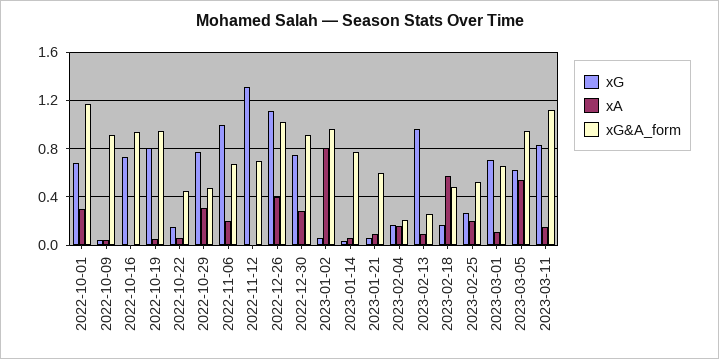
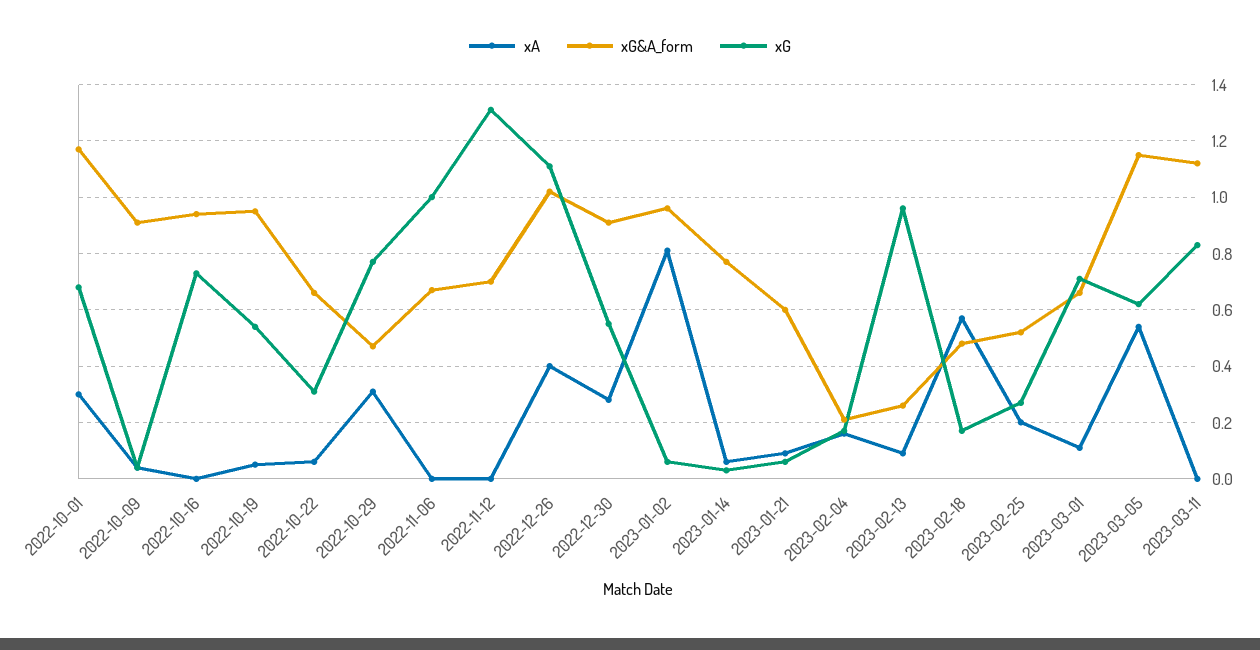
xG, 2022-10-19: 0.8 -> 0.55
xG, 2022-10-22: 0.15 -> 0.3
xG&A_form, 2022-10-22: 0.45 -> 0.65
xA, 2022-11-06: 0.2 -> 0
xG, 2022-12-30: 0.75 -> 0.55
xG&A_form, 2023-03-05: 0.95 -> 1.15
xA, 2023-03-11: 0.15 -> 0

